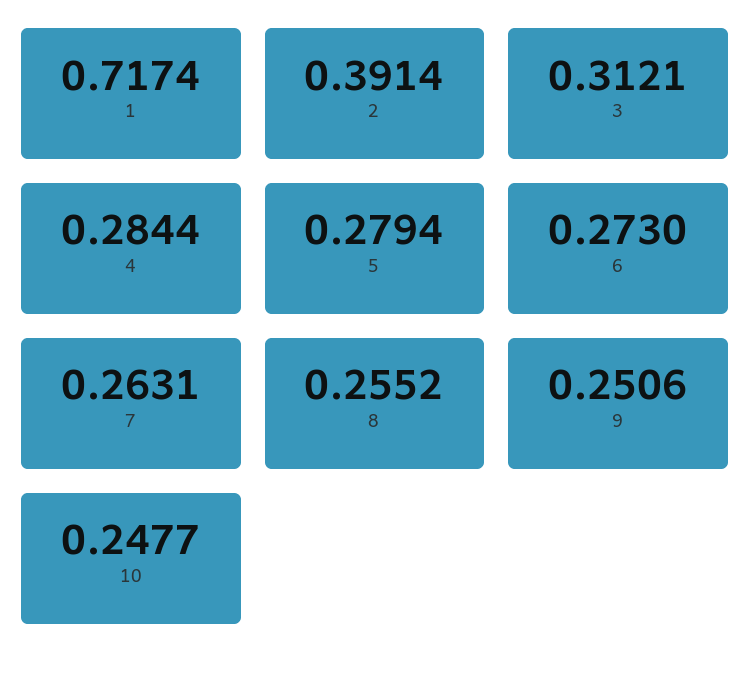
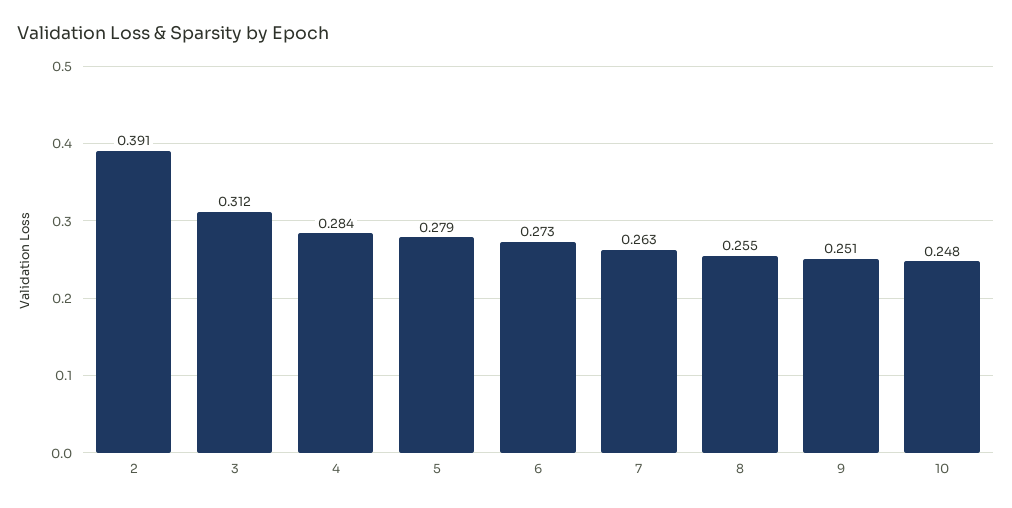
1: 0.7174 -> none

